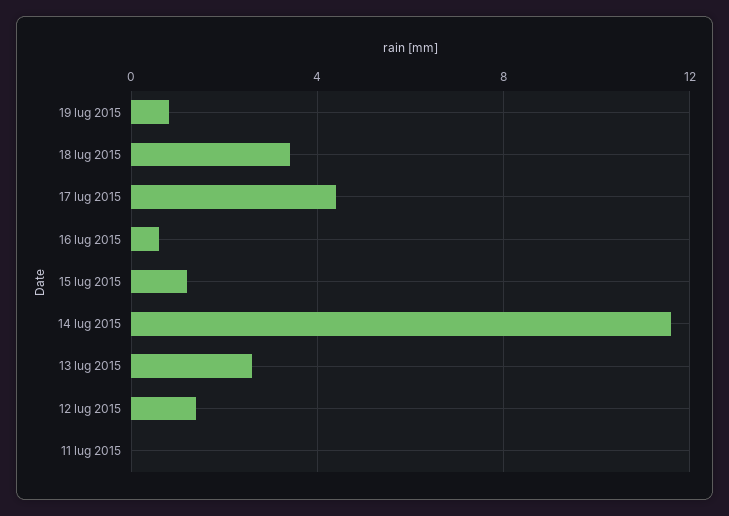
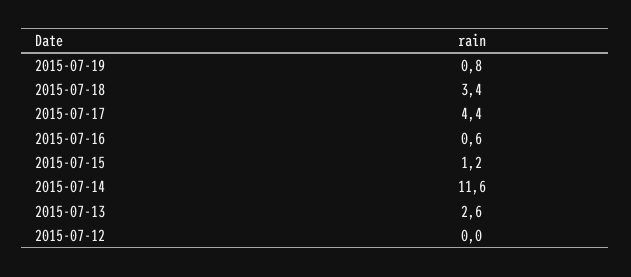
12 lug 2015: 1.5 -> 0
11 lug 2015: 0 -> none

